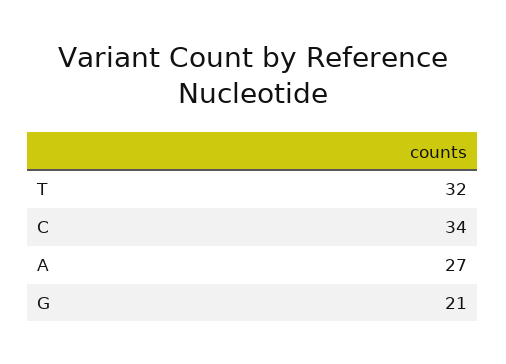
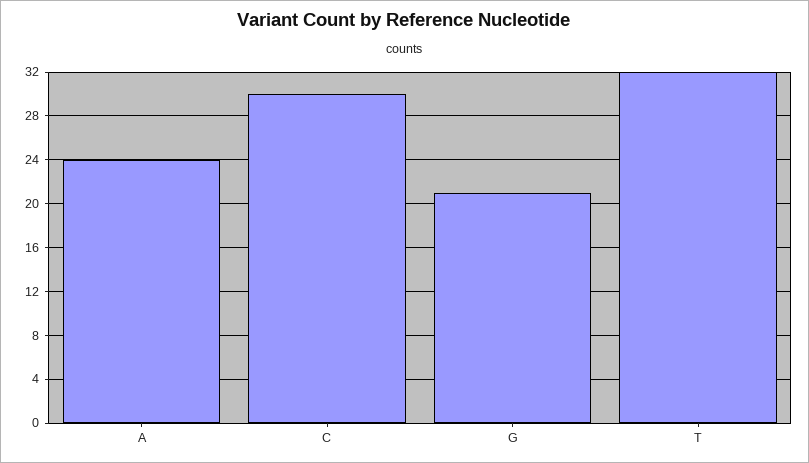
C: 34 -> 30
A: 27 -> 24

